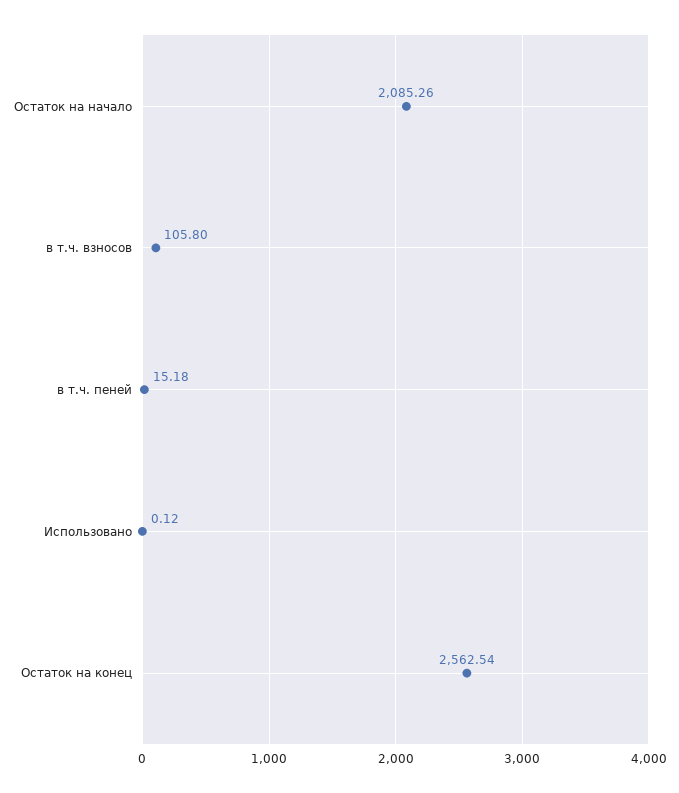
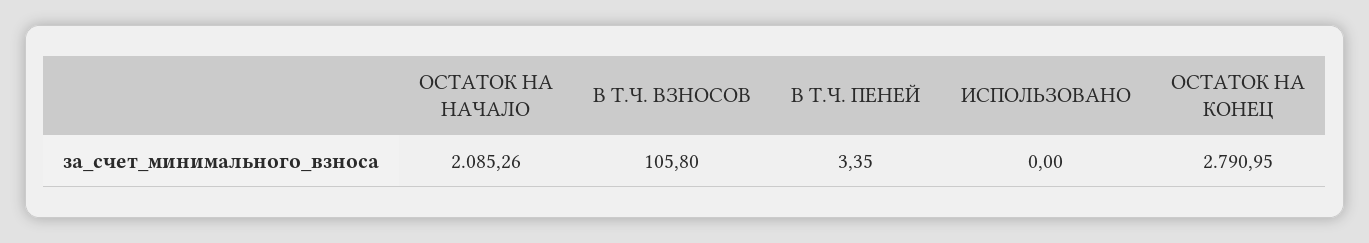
в т.ч. пеней: 15.18 -> 3.35
Использовано: 0.12 -> 0
Остаток на конец: 2562.54 -> 2790.95

